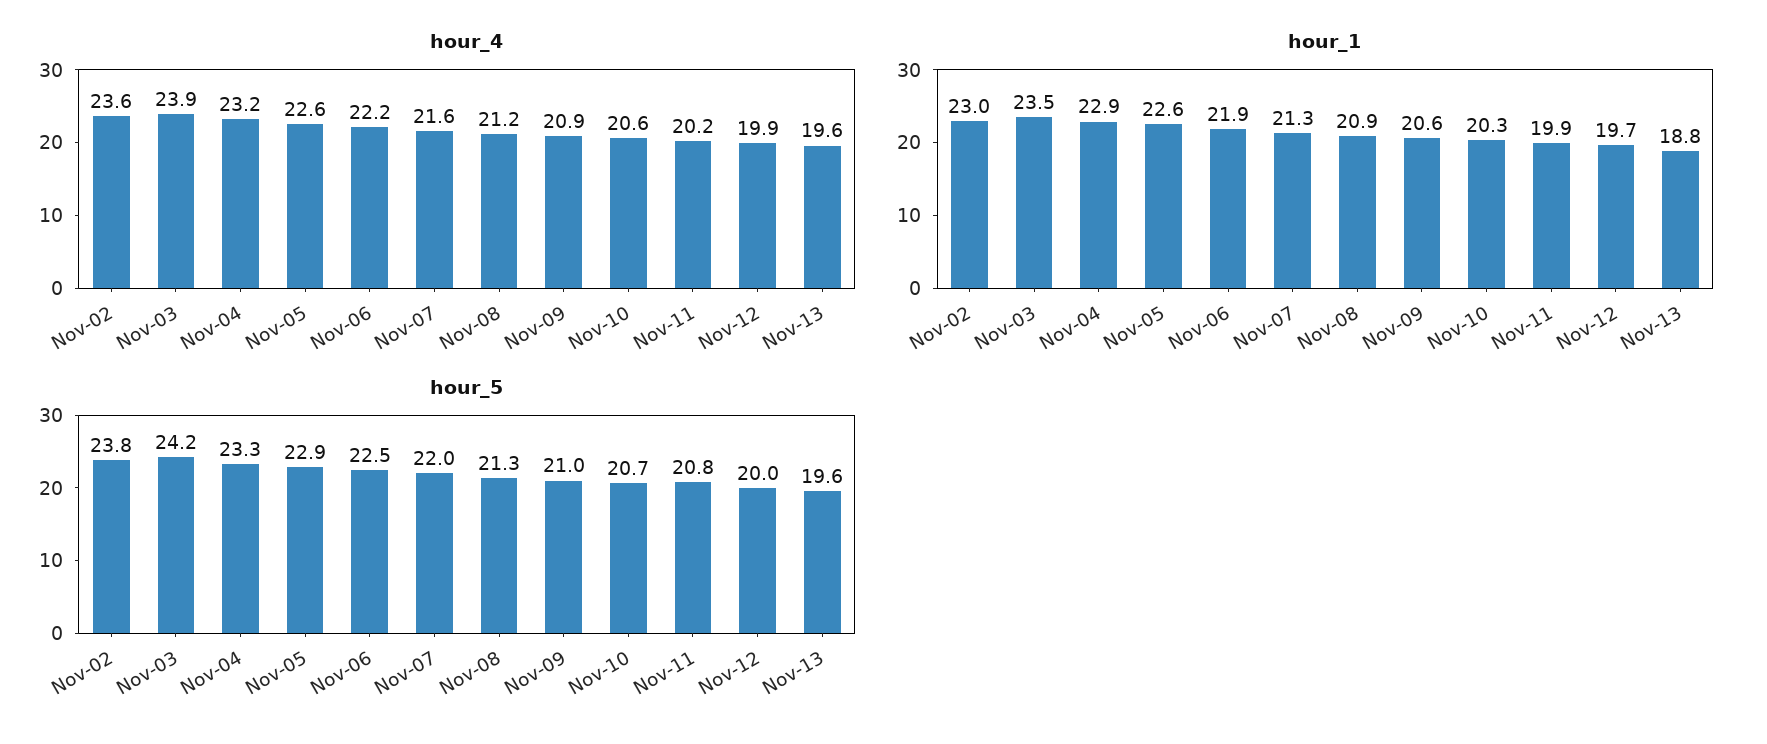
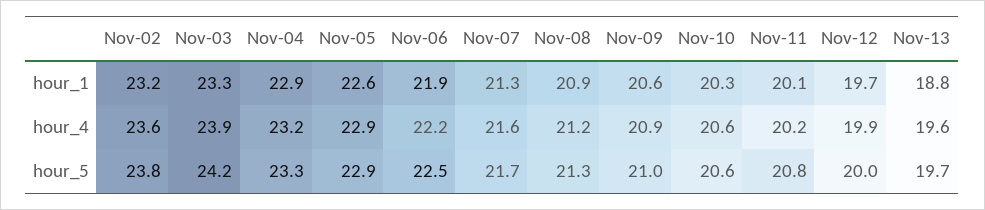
hour_4, Nov-05: 22.6 -> 22.9
hour_1, Nov-02: 23 -> 23.2
hour_1, Nov-03: 23.5 -> 23.3
hour_1, Nov-11: 19.9 -> 20.1
hour_5, Nov-07: 22 -> 21.7
hour_5, Nov-10: 20.7 -> 20.6
hour_5, Nov-13: 19.6 -> 19.7

